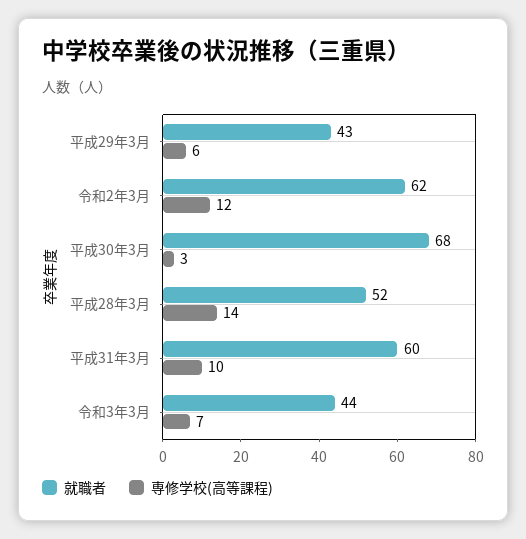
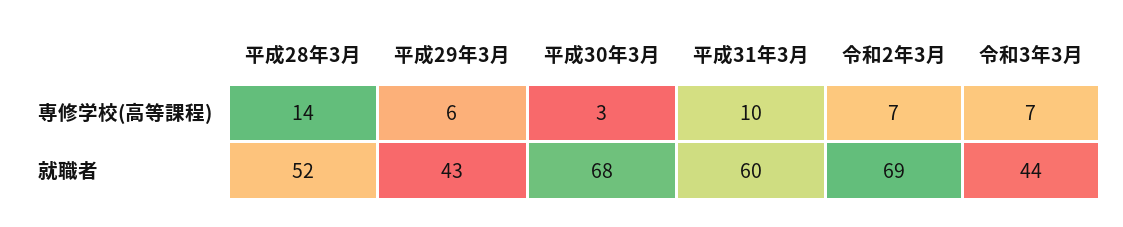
就職者, 令和2年3月: 62 -> 69
専修学校(高等課程), 令和2年3月: 12 -> 7

